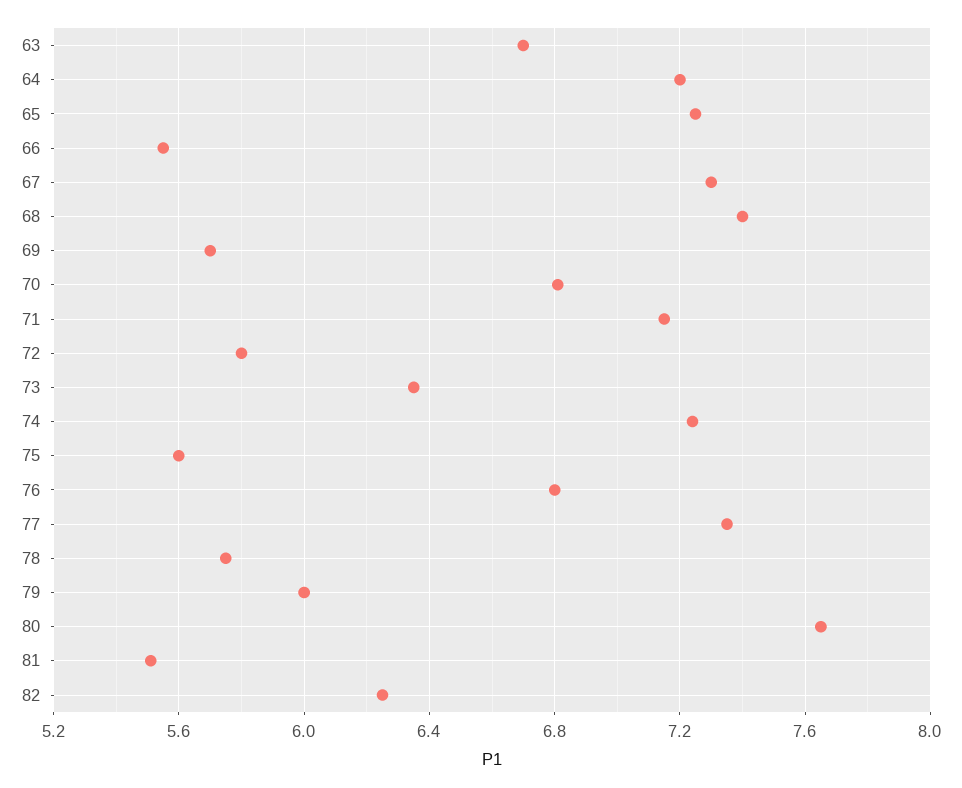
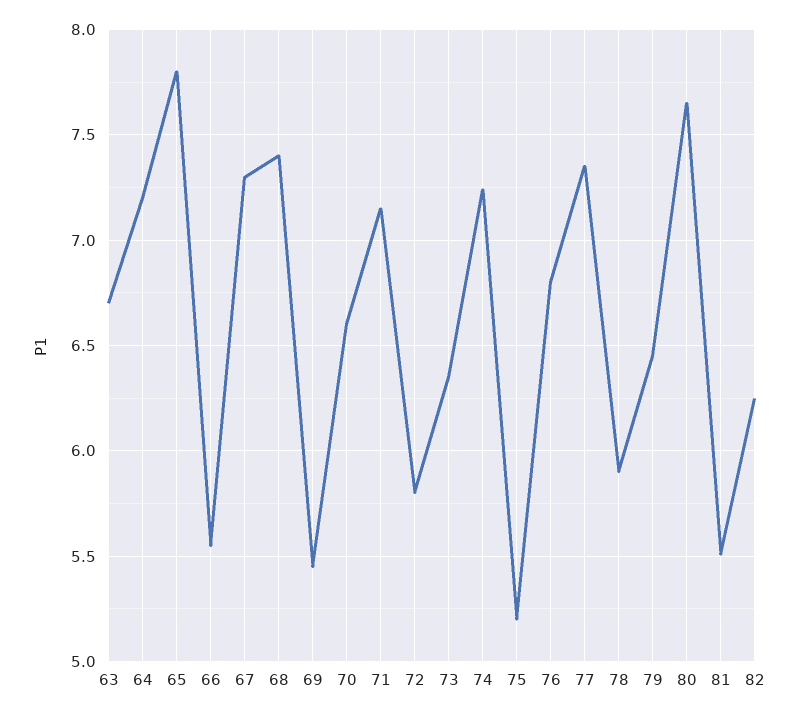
65: 7.25 -> 7.8
69: 5.7 -> 5.45
70: 6.8 -> 6.6
75: 5.6 -> 5.2
78: 5.75 -> 5.9
79: 6 -> 6.45

